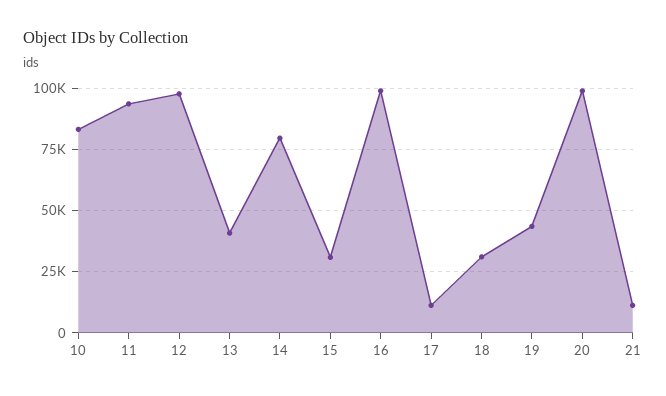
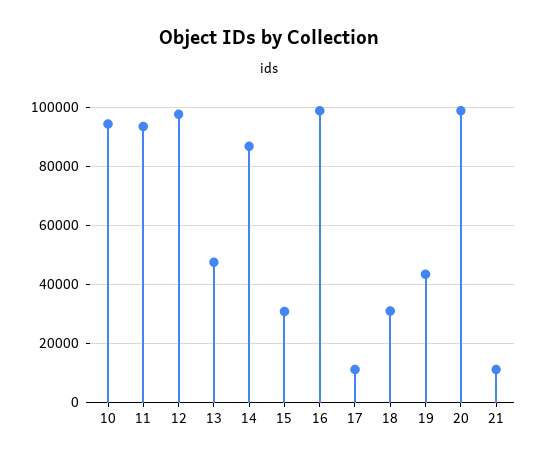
10: 82500 -> 95000
13: 40000 -> 47500
14: 80000 -> 87500

